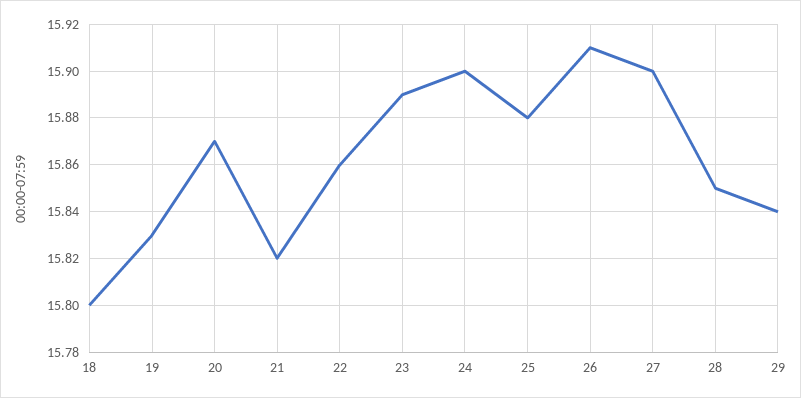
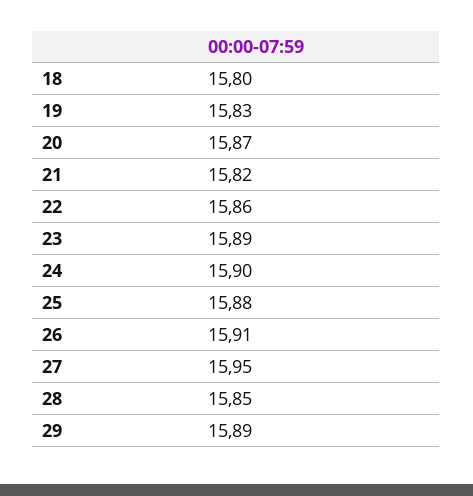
27: 15.9 -> 15.95
29: 15.84 -> 15.89

